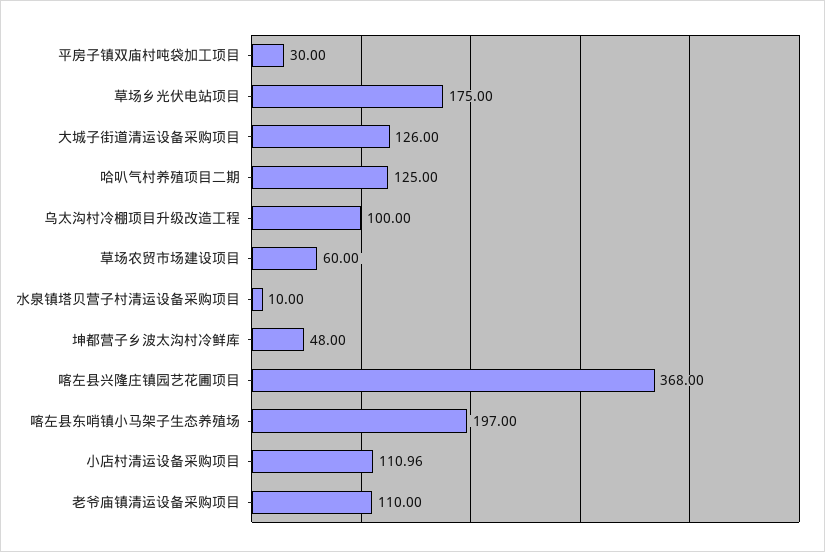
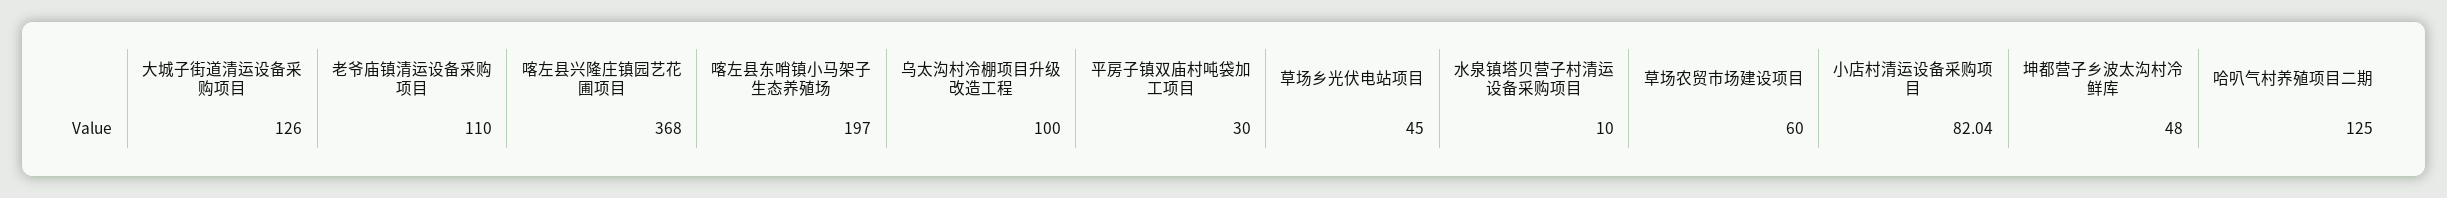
草场乡光伏电站项目: 175 -> 45
小店村清运设备采购项目: 110.96 -> 82.04

